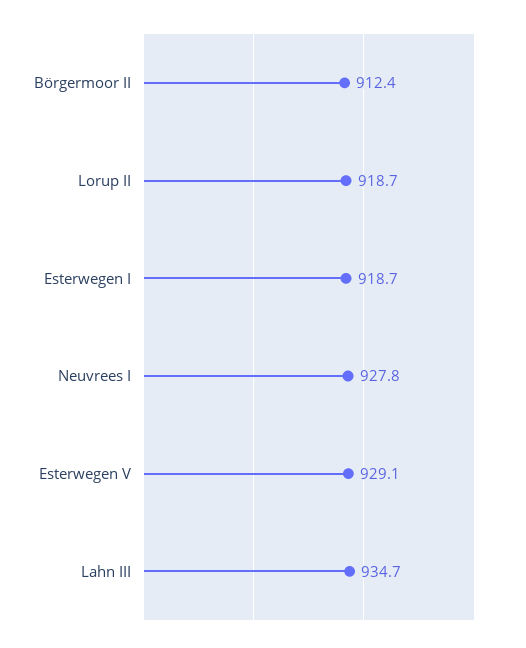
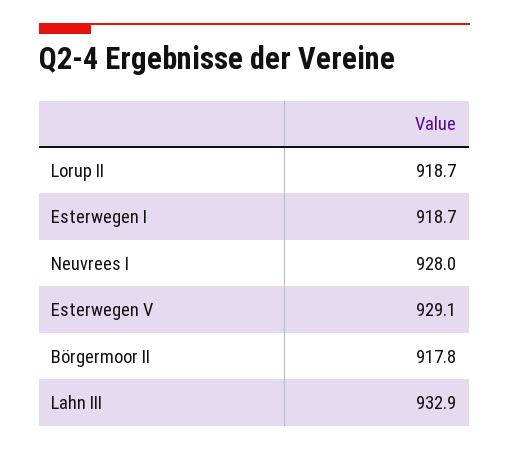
Börgermoor II: 912.4 -> 917.8
Neuvrees I: 927.8 -> 928
Lahn III: 934.7 -> 932.9

